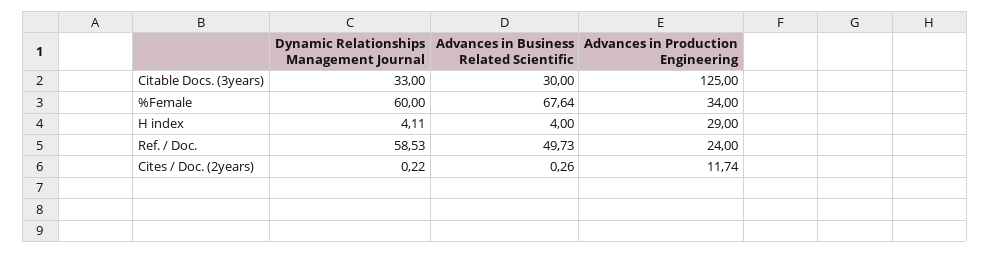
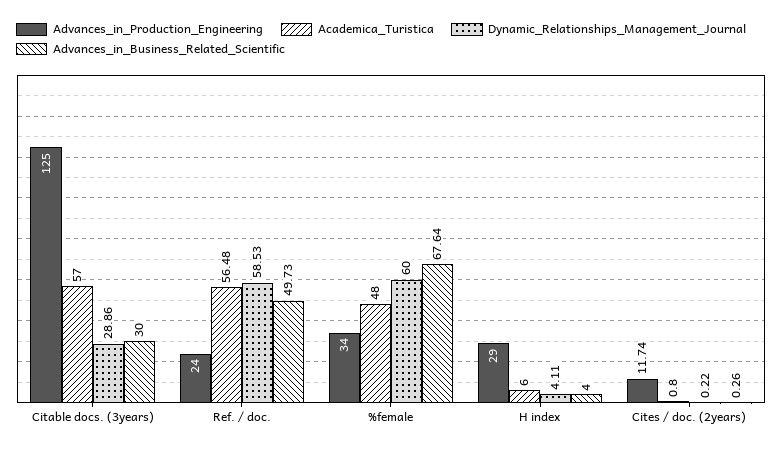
Dynamic Relationships Management Journal, Citable Docs. (3years): 33 -> 28.86
Academica_Turistica, Citable Docs. (3years): none -> 57
Academica_Turistica, Ref. / Doc.: none -> 56.48
Academica_Turistica, %Female: none -> 48
Academica_Turistica, H index: none -> 6
Academica_Turistica, Cites / Doc. (2years): none -> 0.8

